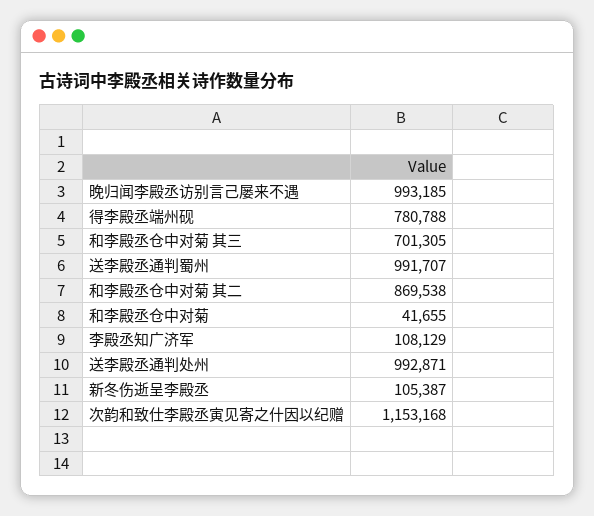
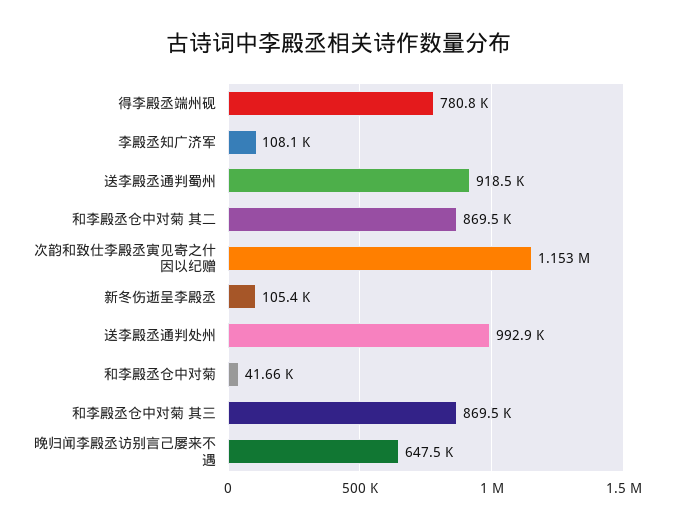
晚归闻李殿丞访别言己屡来不遇: 993185 -> 647500
和李殿丞仓中对菊 其三: 701305 -> 869500
送李殿丞通判蜀州: 991707 -> 918500

